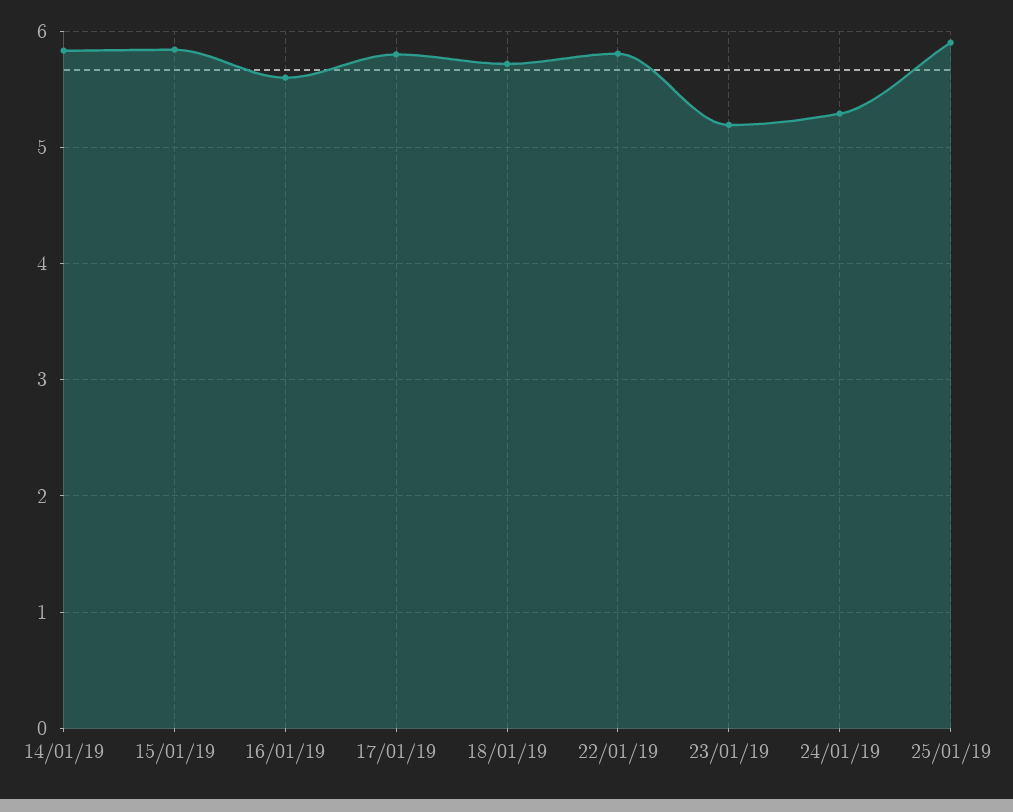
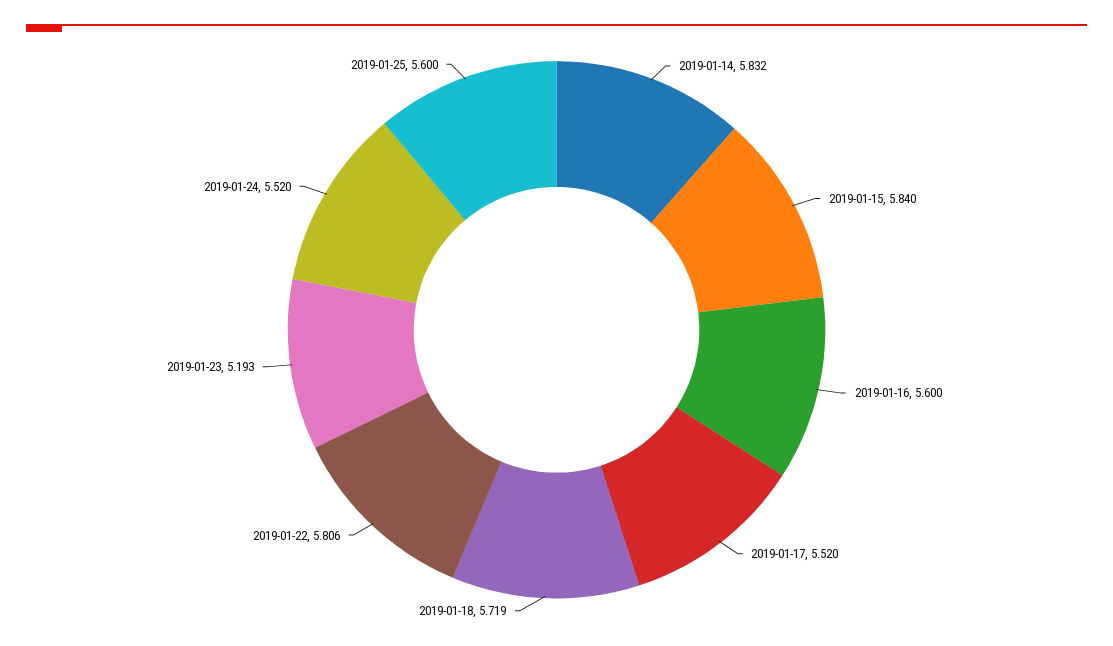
17/01/19: 5.8 -> 5.52
24/01/19: 5.3 -> 5.52
25/01/19: 5.9 -> 5.6

